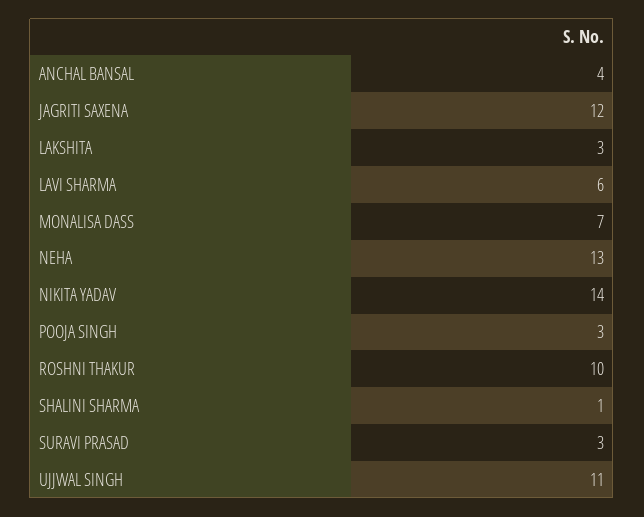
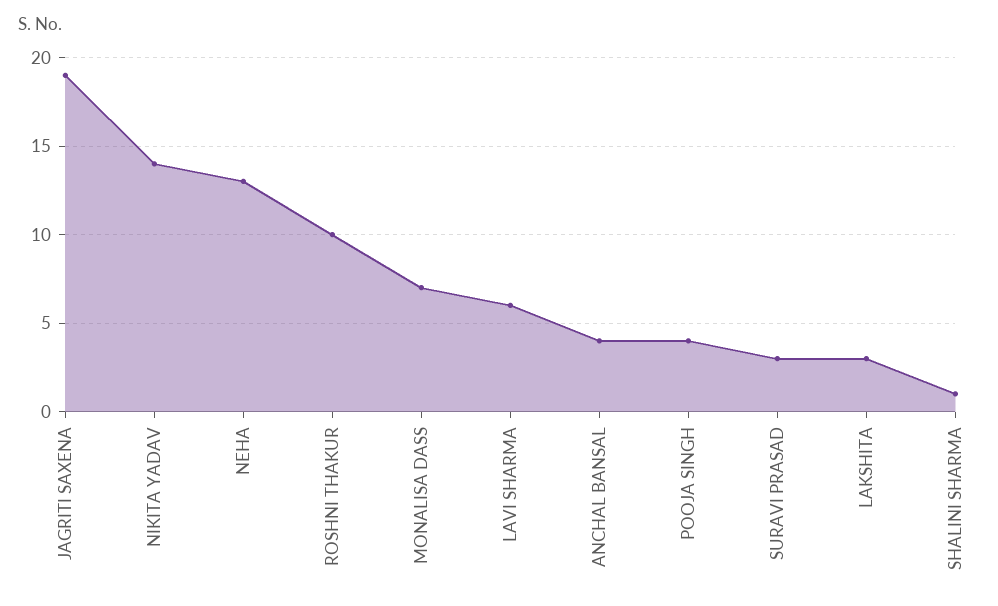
JAGRITI SAXENA: 12 -> 19
POOJA SINGH: 3 -> 4
UJJWAL SINGH: 11 -> none

